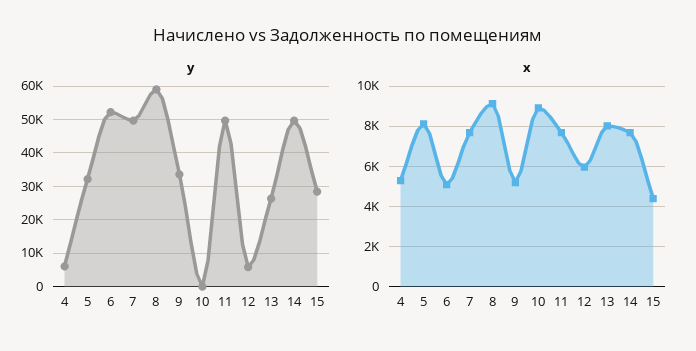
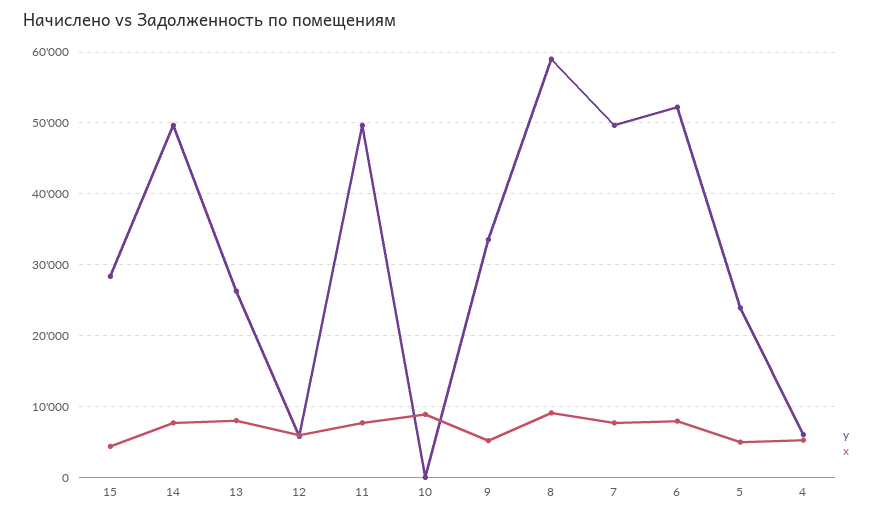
y, 5: 32000 -> 24000
x, 5: 8000 -> 5000
x, 6: 5000 -> 8000

